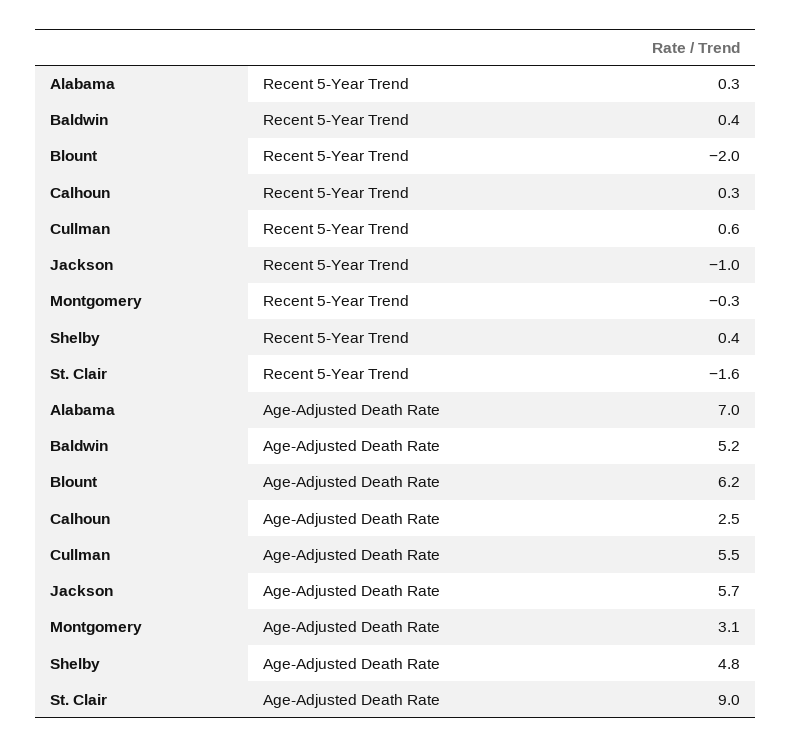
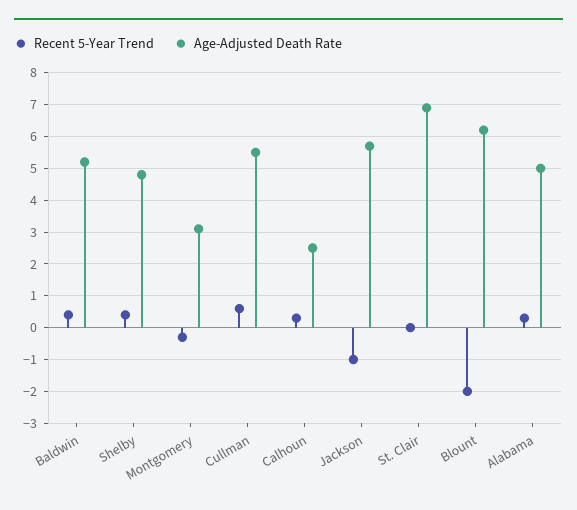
Recent 5-Year Trend, St. Clair: -1.6 -> 0
Age-Adjusted Death Rate, Alabama: 7 -> 5
Age-Adjusted Death Rate, St. Clair: 9 -> 7

